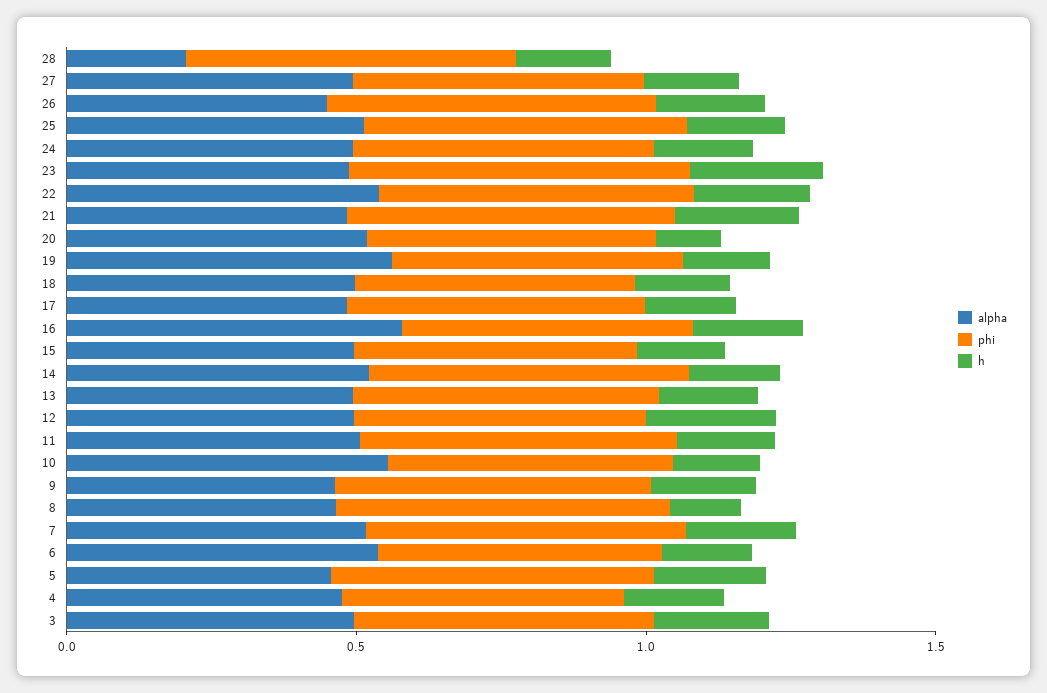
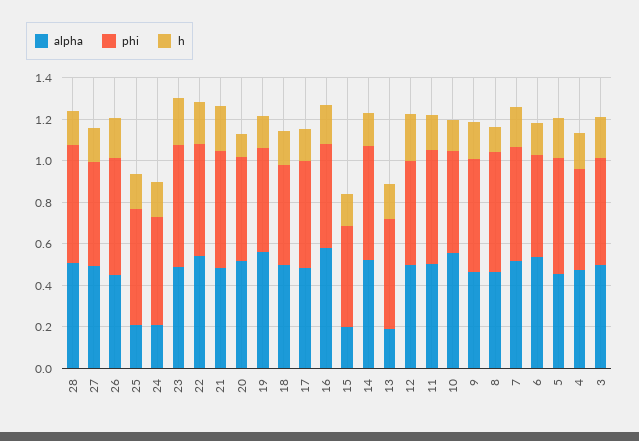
alpha, 28: 0.2 -> 0.5
alpha, 25: 0.5 -> 0.2
alpha, 24: 0.5 -> 0.2
alpha, 15: 0.5 -> 0.2
alpha, 13: 0.5 -> 0.2

